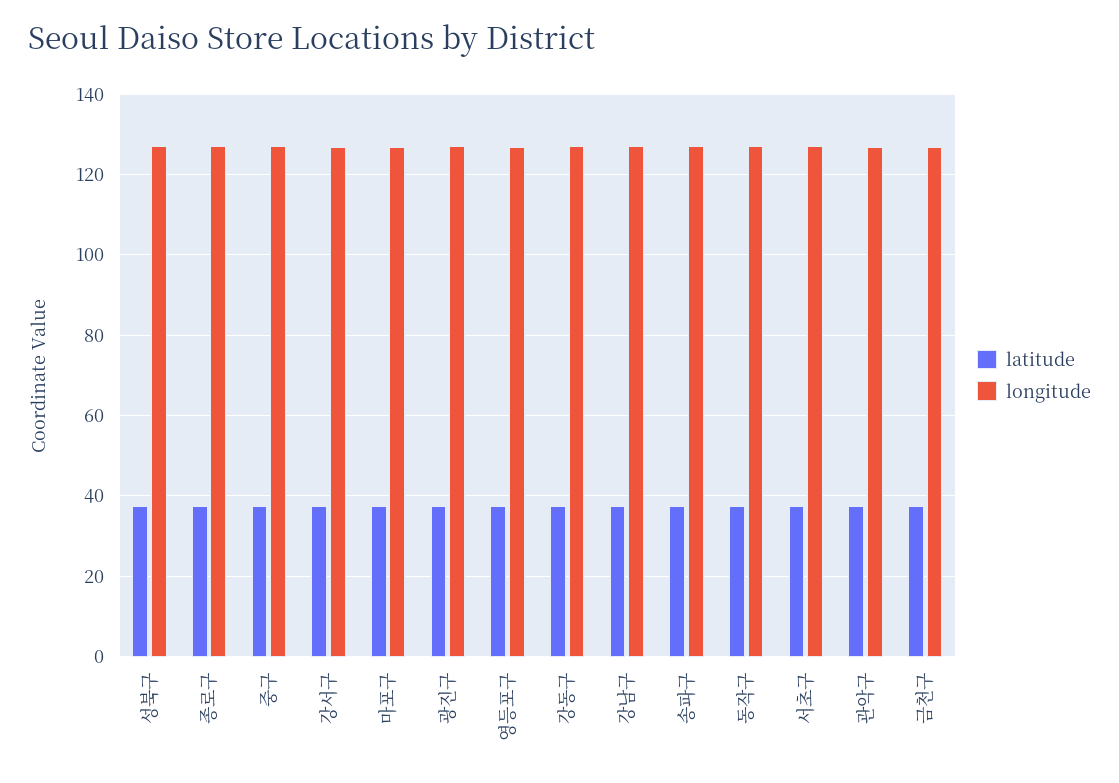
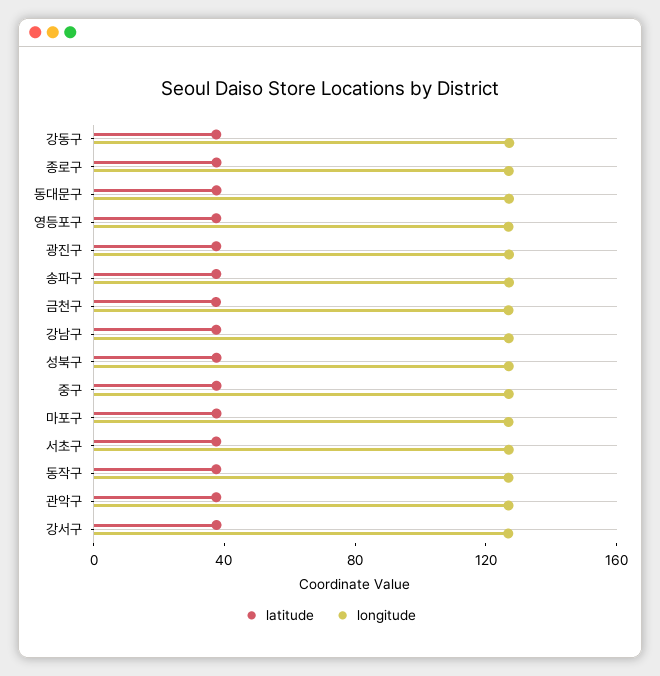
latitude, 동대문구: none -> 40
longitude, 동대문구: none -> 130

